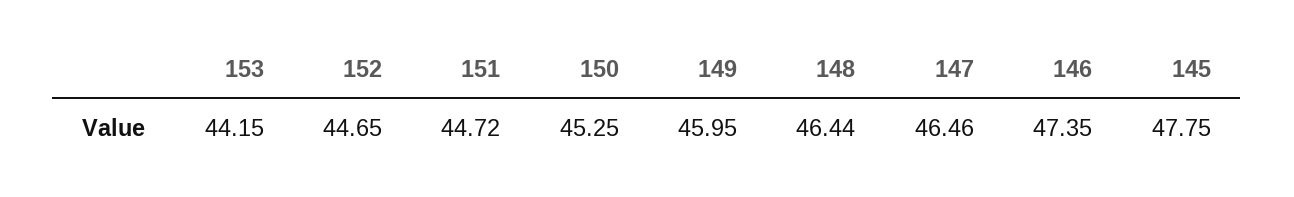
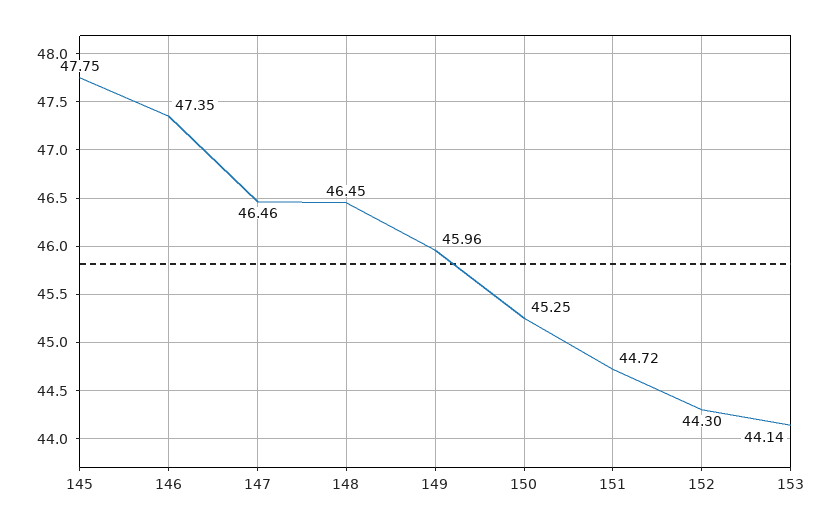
153: 44.15 -> 44.14
152: 44.65 -> 44.3
149: 45.95 -> 45.96
148: 46.44 -> 46.45

